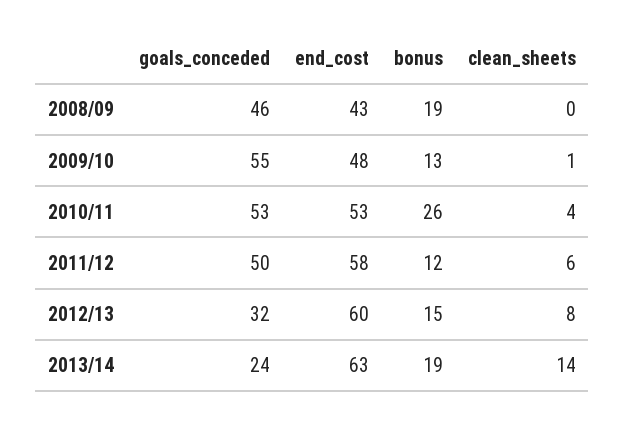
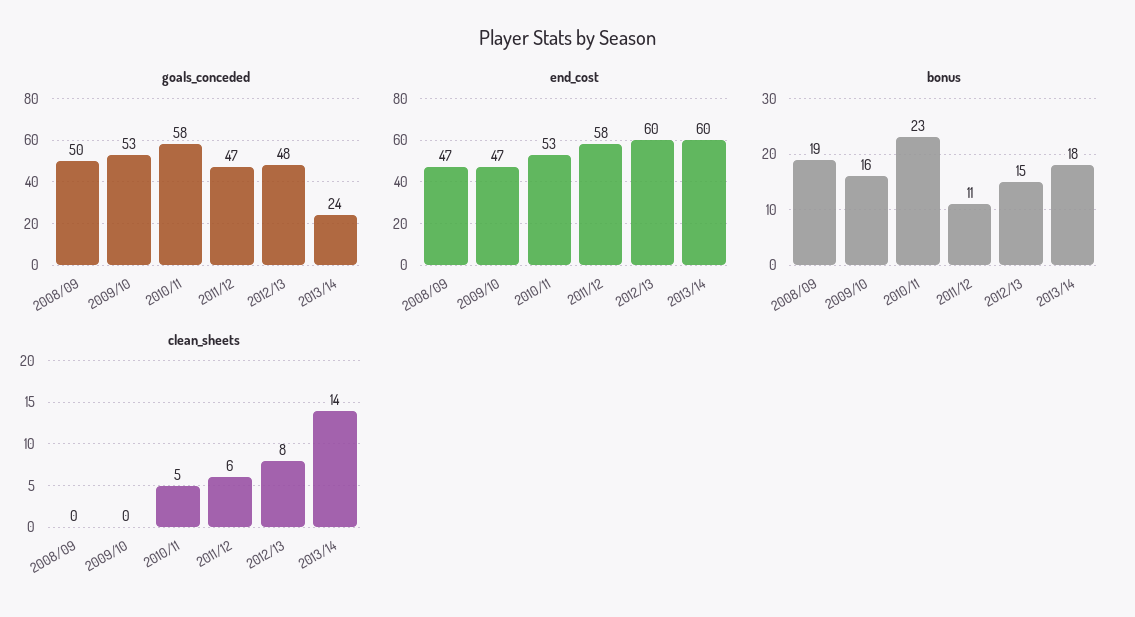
goals_conceded, 2008/09: 46 -> 50
end_cost, 2008/09: 43 -> 47
goals_conceded, 2009/10: 55 -> 53
end_cost, 2009/10: 48 -> 47
bonus, 2009/10: 13 -> 16
clean_sheets, 2009/10: 1 -> 0
goals_conceded, 2010/11: 53 -> 58
bonus, 2010/11: 26 -> 23
clean_sheets, 2010/11: 4 -> 5
goals_conceded, 2011/12: 50 -> 47
bonus, 2011/12: 12 -> 11
goals_conceded, 2012/13: 32 -> 48
end_cost, 2013/14: 63 -> 60
bonus, 2013/14: 19 -> 18

